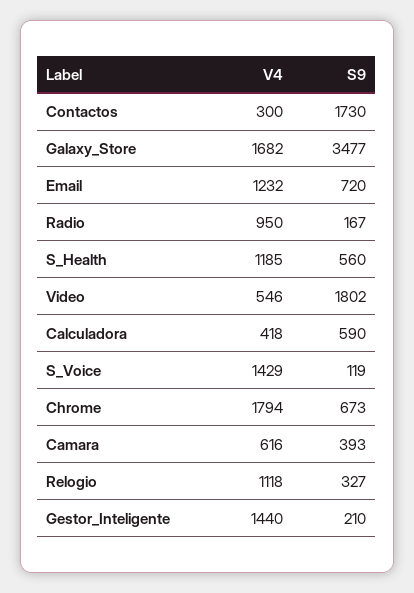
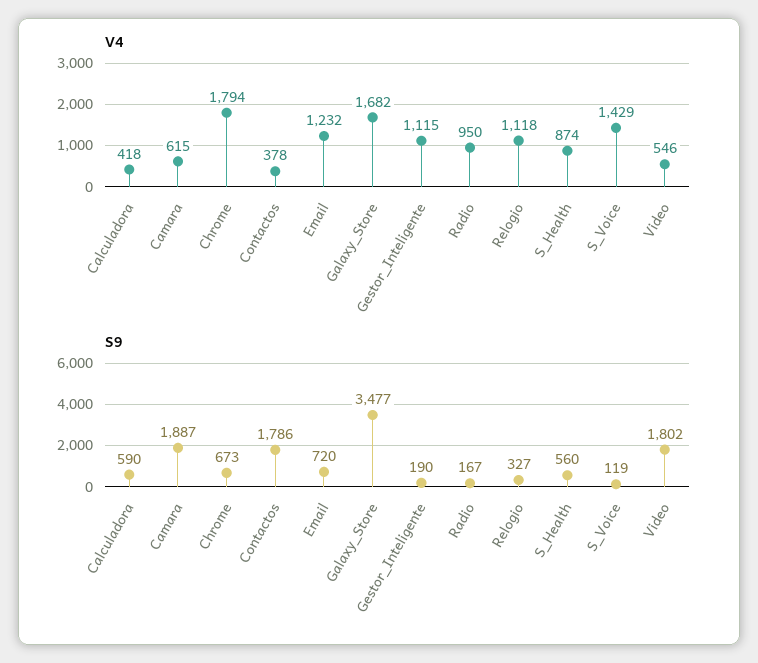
V4, Contactos: 300 -> 378
S9, Contactos: 1730 -> 1786
V4, S_Health: 1185 -> 874
V4, Camara: 616 -> 615
S9, Camara: 393 -> 1887
V4, Gestor_Inteligente: 1440 -> 1115
S9, Gestor_Inteligente: 210 -> 190

